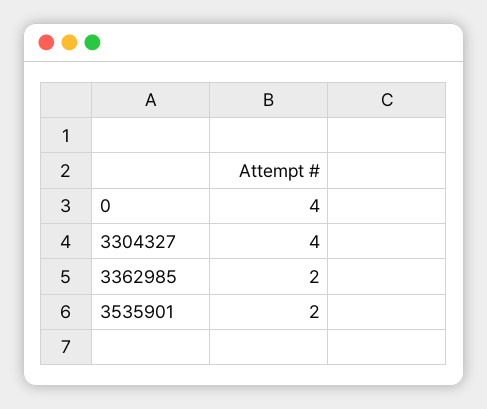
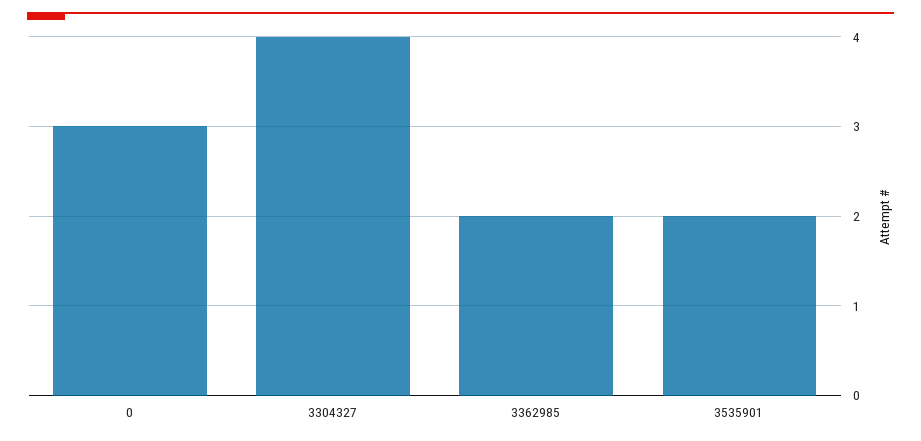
0: 4 -> 3

